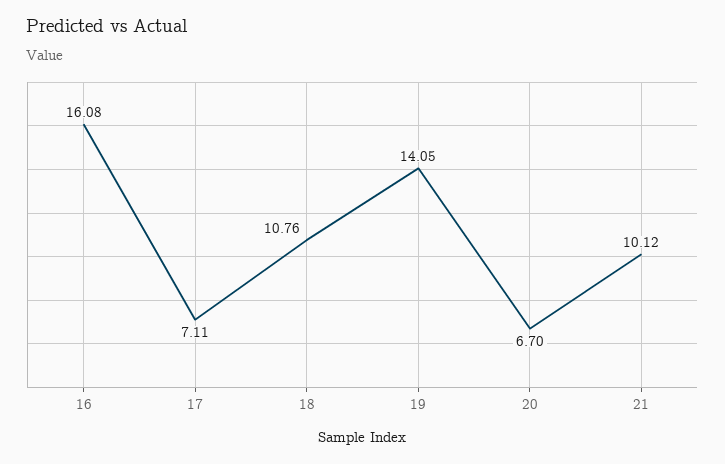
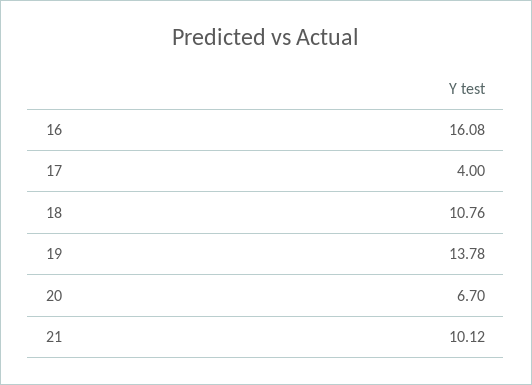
17: 7.11 -> 4
19: 14.05 -> 13.78

